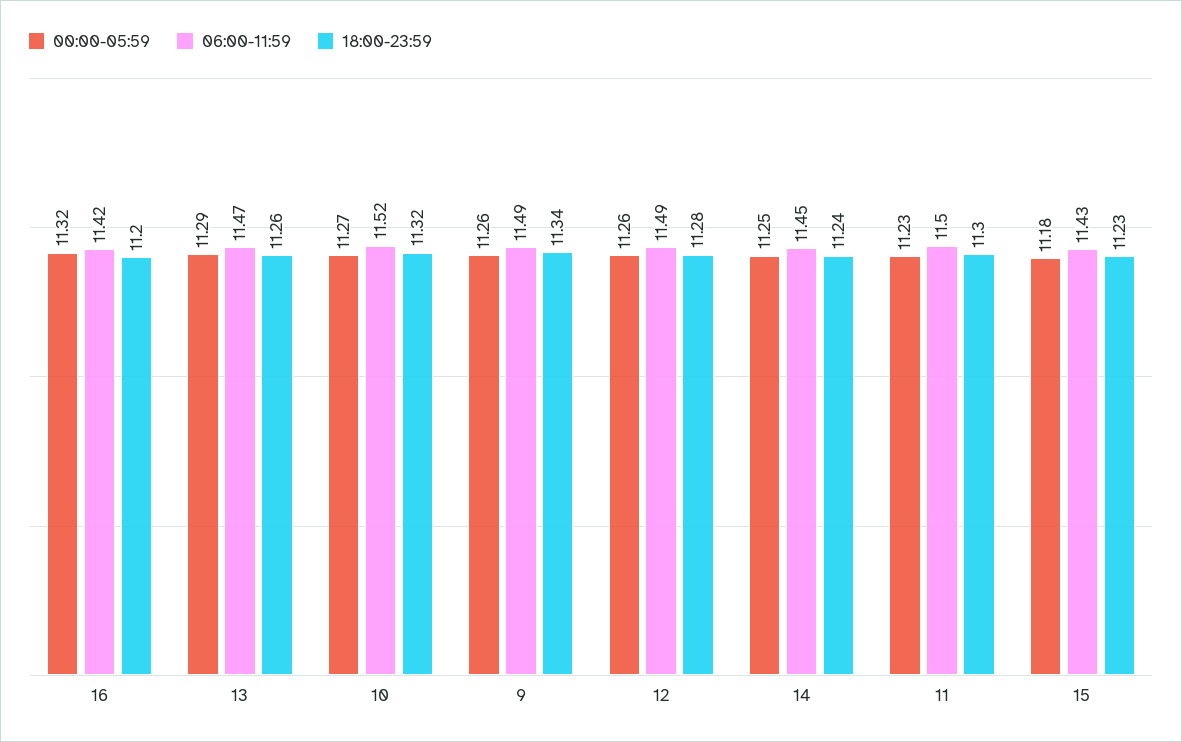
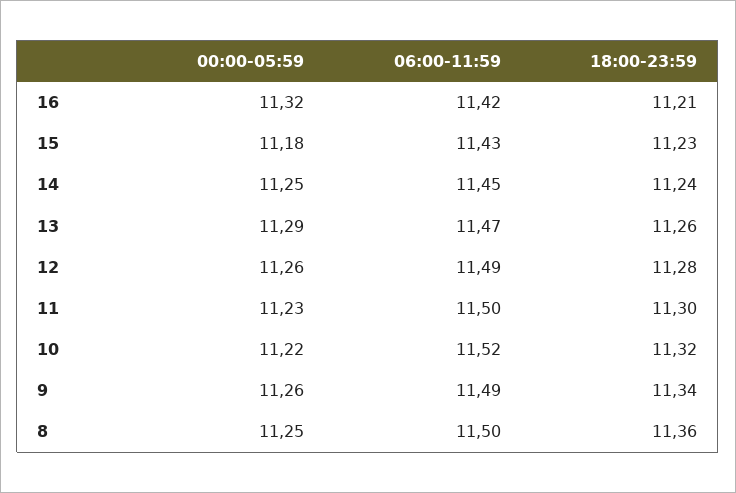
18:00-23:59, 16: 11.2 -> 11.21
00:00-05:59, 10: 11.27 -> 11.22
00:00-05:59, 8: none -> 11.25
06:00-11:59, 8: none -> 11.5
18:00-23:59, 8: none -> 11.36

